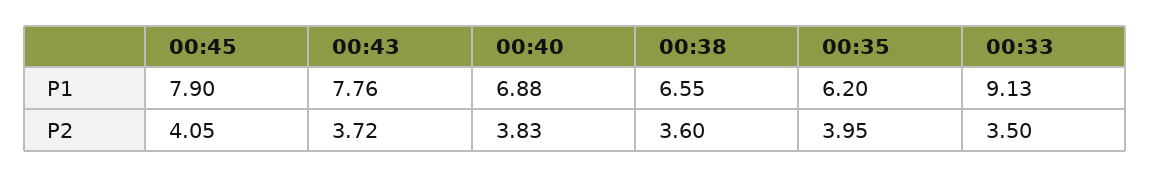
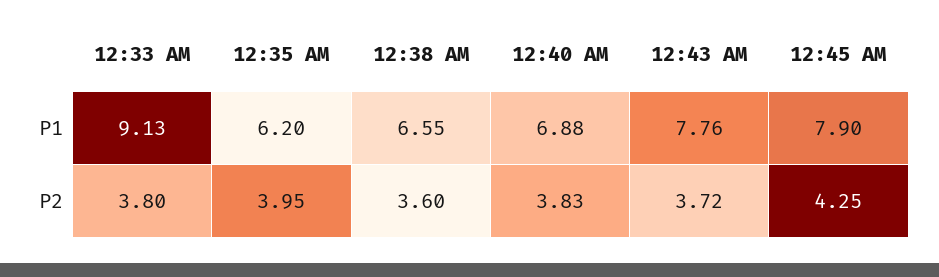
00:45, P2: 4.05 -> 4.25
00:33, P2: 3.5 -> 3.8

